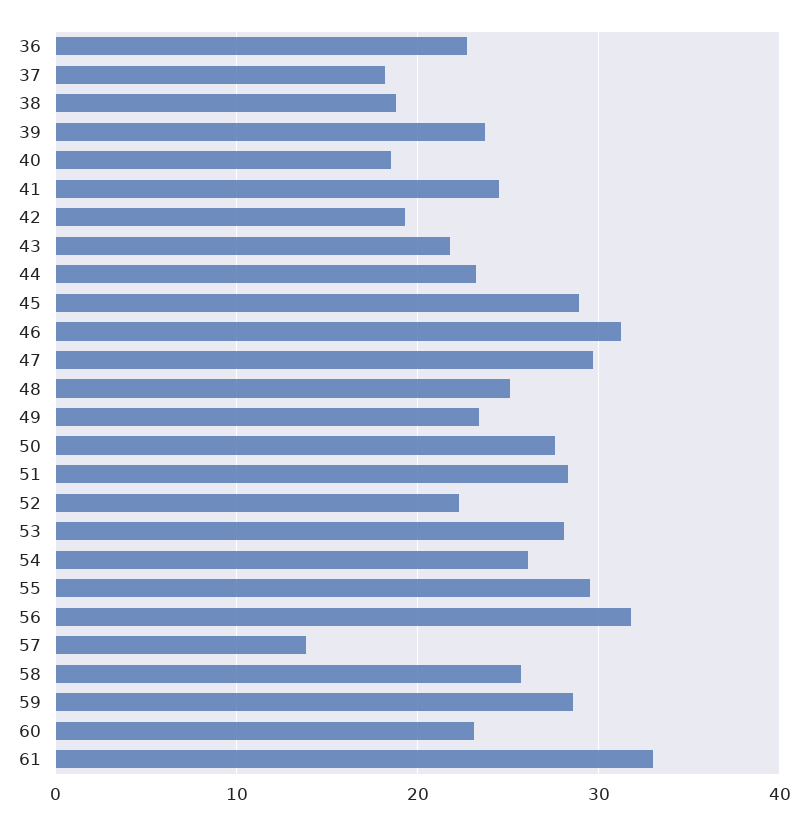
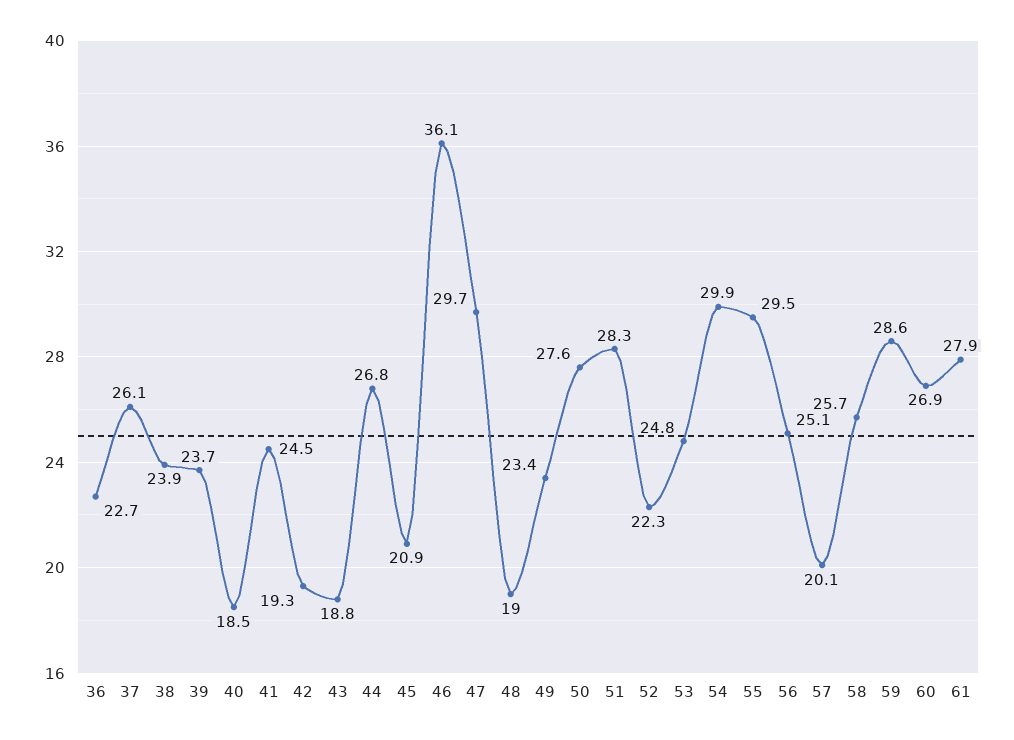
37: 18 -> 26.1
38: 19 -> 23.9
43: 22 -> 18.8
44: 23 -> 26.8
45: 29 -> 20.9
46: 31 -> 36.1
48: 25 -> 19
53: 28 -> 24.8
54: 26 -> 29.9
56: 32 -> 25.1
57: 14 -> 20.1
60: 23 -> 26.9
61: 33 -> 27.9

